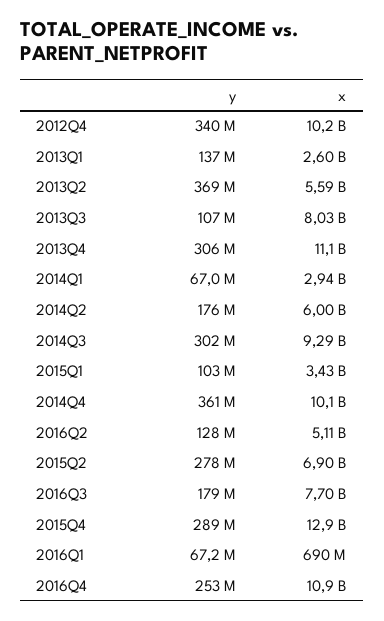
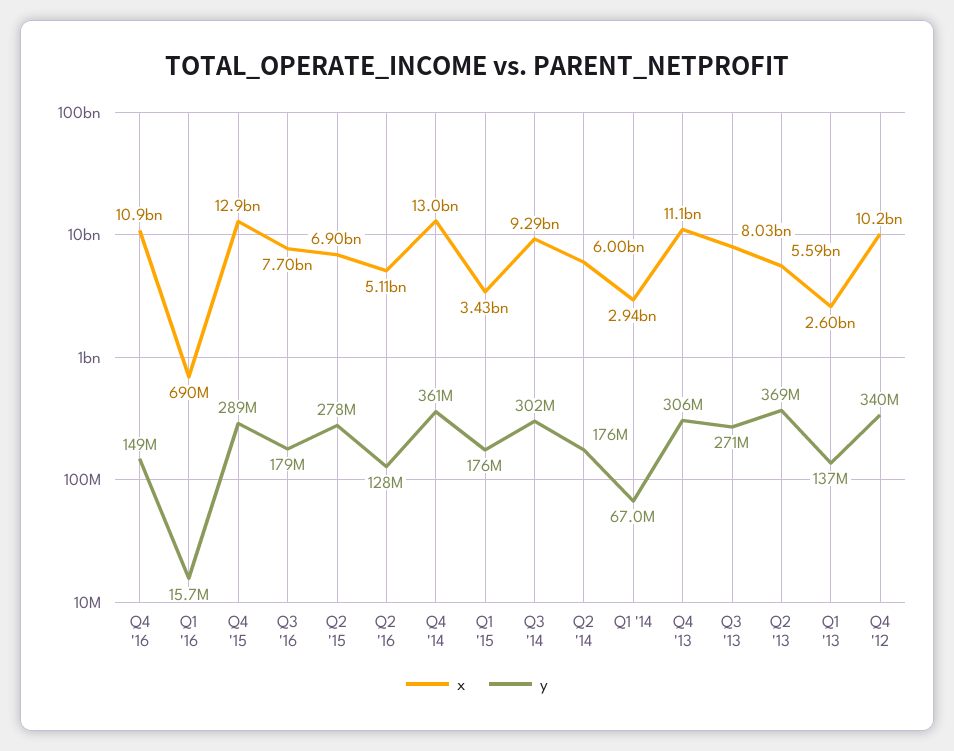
y, 2013Q3: 107000000 -> 271000000
y, 2015Q1: 103000000 -> 176000000
x, 2014Q4: 10100000000 -> 13000000000
y, 2016Q1: 67200000 -> 15700000
y, 2016Q4: 253000000 -> 149000000

